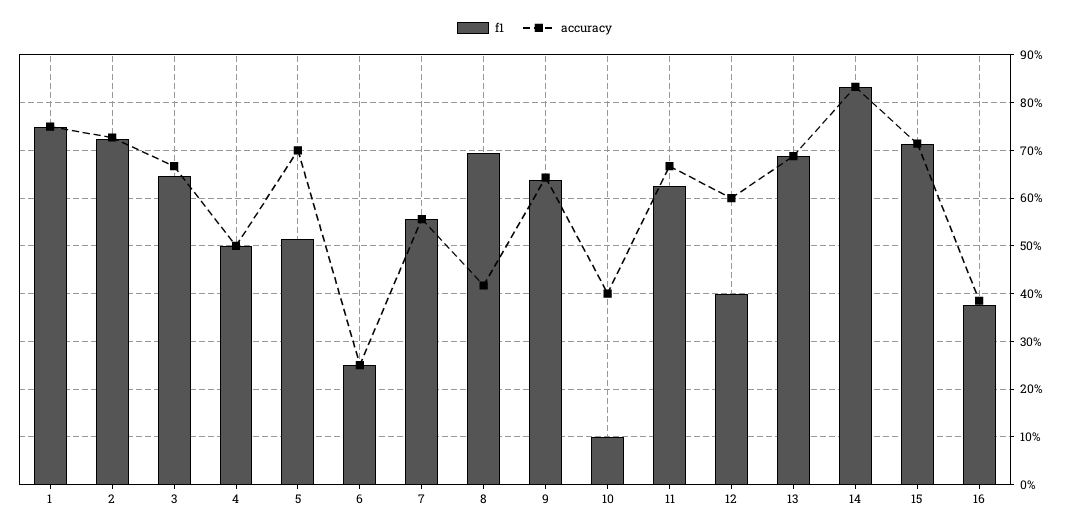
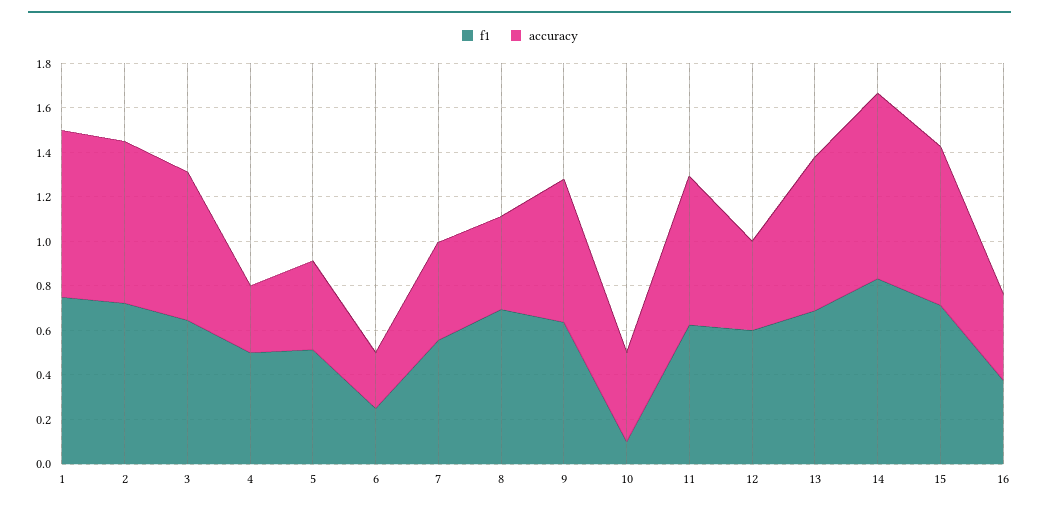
accuracy, 4: 0.5 -> 0.3
accuracy, 5: 0.7 -> 0.4
accuracy, 7: 0.56 -> 0.45
f1, 12: 0.4 -> 0.6
accuracy, 12: 0.6 -> 0.4

